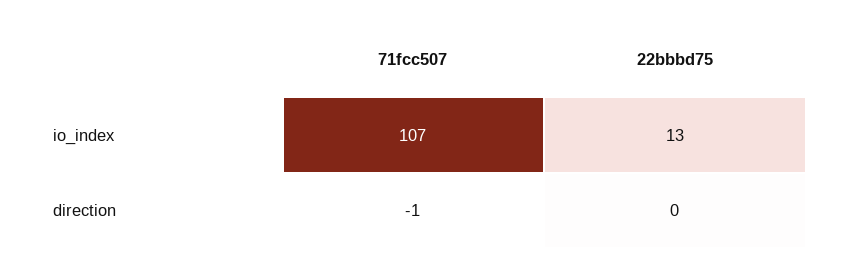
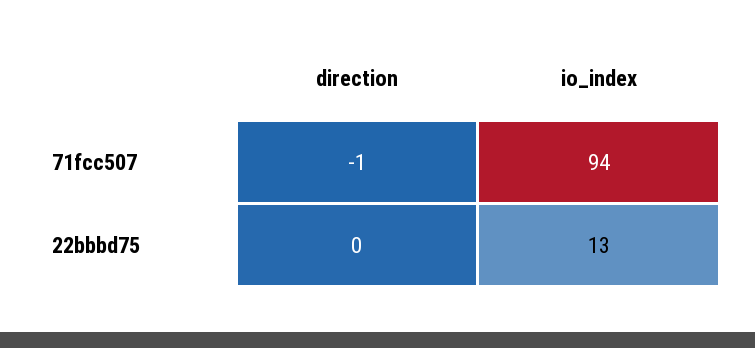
71fcc507, io_index: 107 -> 94

